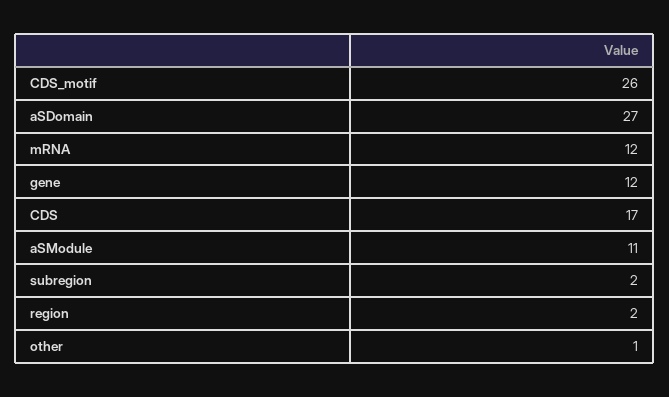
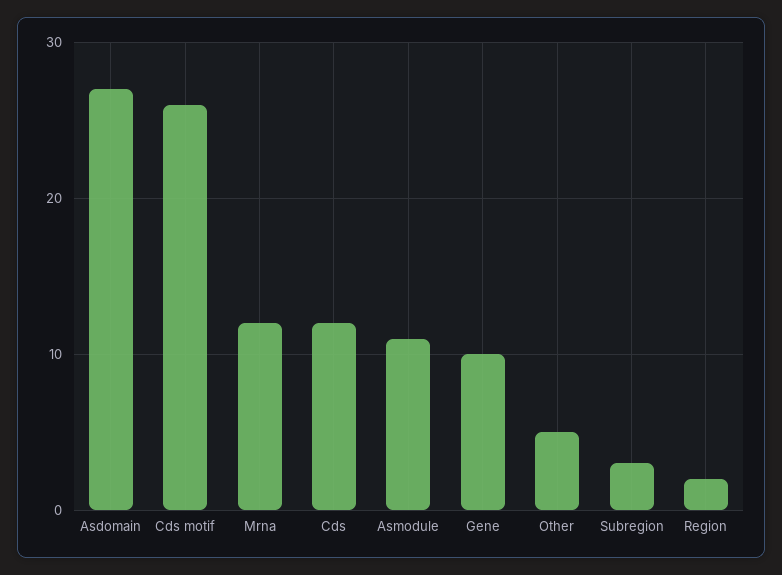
gene: 12 -> 10
CDS: 17 -> 12
subregion: 2 -> 3
other: 1 -> 5

